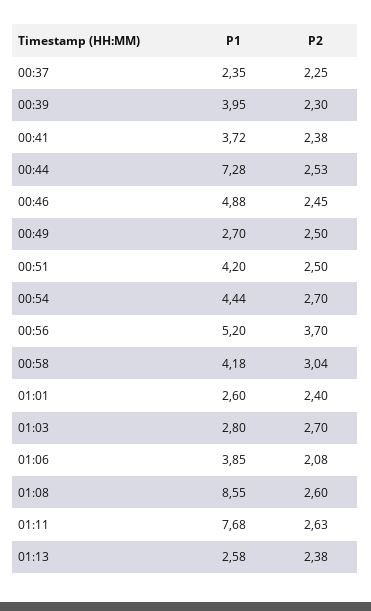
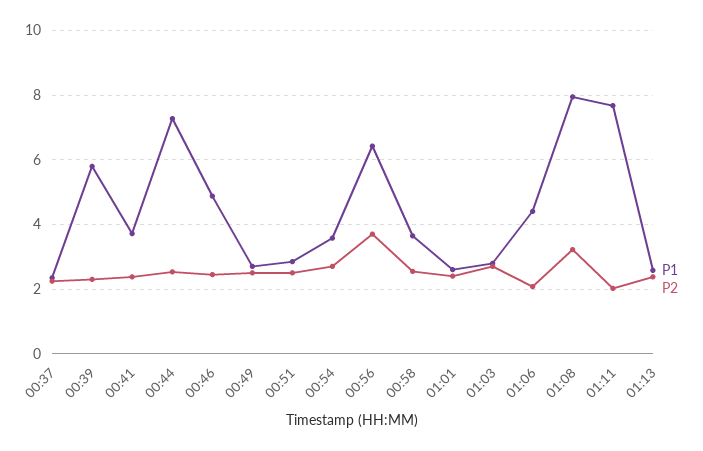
P1, 00:39: 3.95 -> 5.8
P1, 00:51: 4.2 -> 2.8
P1, 00:54: 4.44 -> 3.6
P1, 00:56: 5.2 -> 6.4
P1, 00:58: 4.18 -> 3.6
P2, 00:58: 3.04 -> 2.6
P1, 01:06: 3.85 -> 4.4
P1, 01:08: 8.55 -> 8
P2, 01:08: 2.6 -> 3.2
P2, 01:11: 2.63 -> 2

